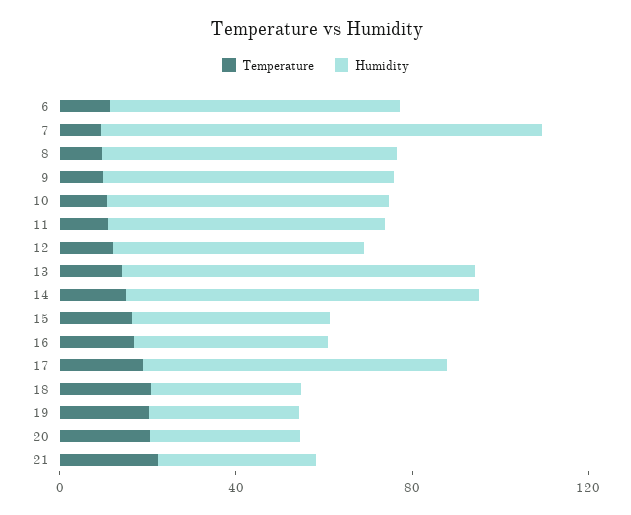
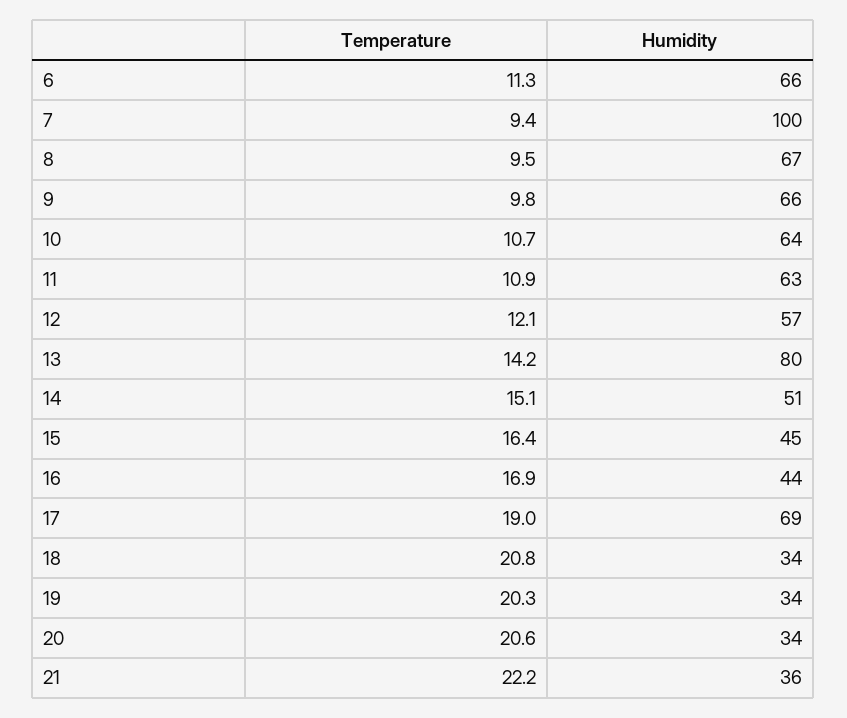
Humidity, 14: 80 -> 51

